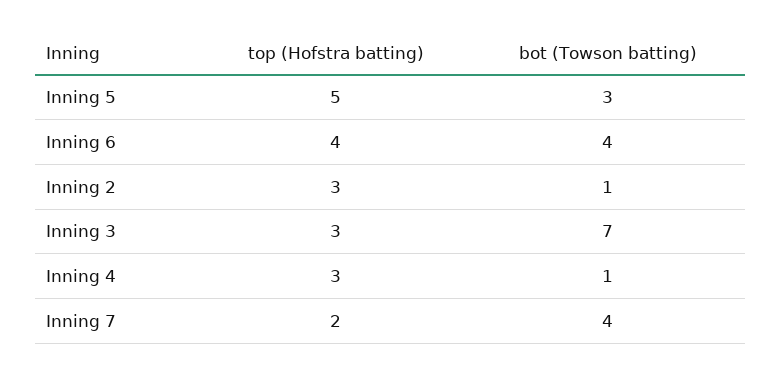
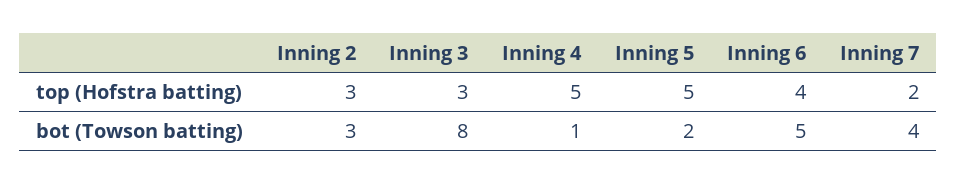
bot (Towson batting), Inning 5: 3 -> 2
bot (Towson batting), Inning 6: 4 -> 5
bot (Towson batting), Inning 2: 1 -> 3
bot (Towson batting), Inning 3: 7 -> 8
top (Hofstra batting), Inning 4: 3 -> 5

